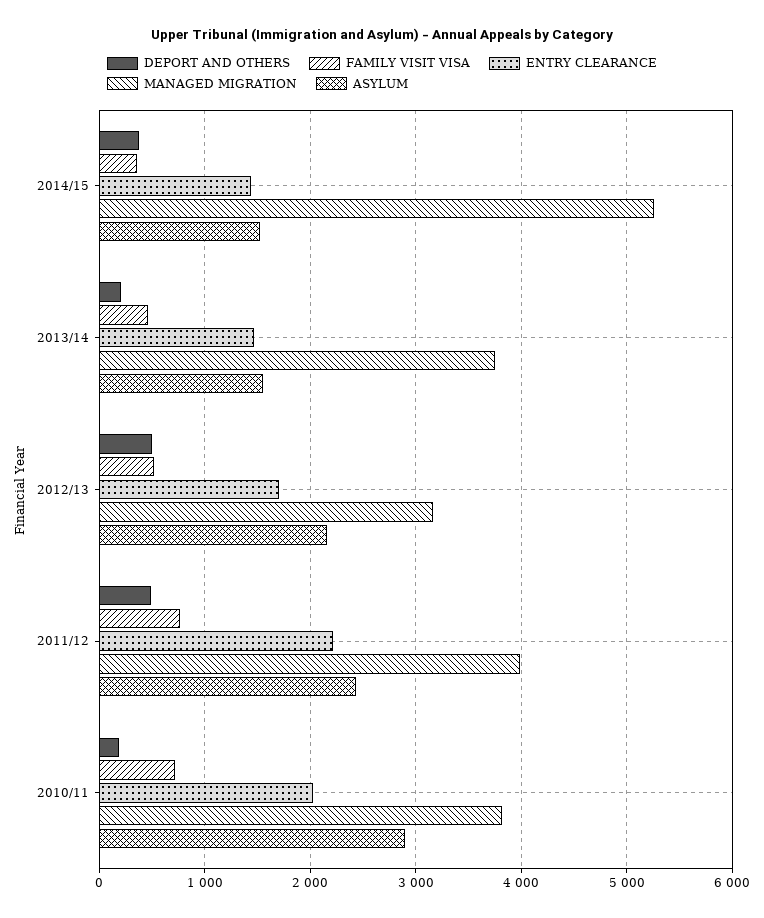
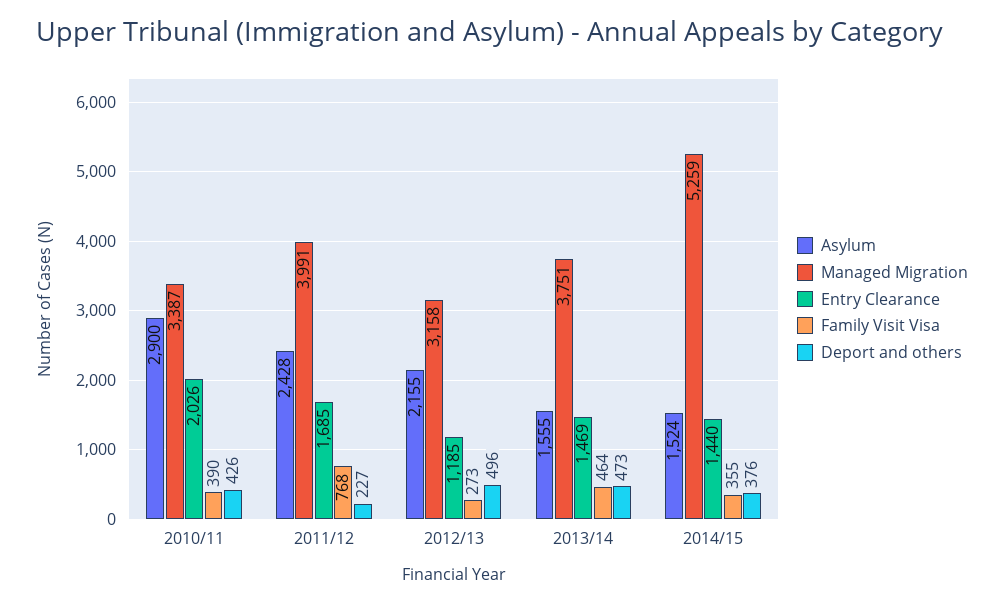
DEPORT AND OTHERS, 2013/14: 200 -> 473
FAMILY VISIT VISA, 2012/13: 500 -> 273
ENTRY CLEARANCE, 2012/13: 1700 -> 1185
DEPORT AND OTHERS, 2011/12: 500 -> 227
ENTRY CLEARANCE, 2011/12: 2200 -> 1685
DEPORT AND OTHERS, 2010/11: 200 -> 426
FAMILY VISIT VISA, 2010/11: 700 -> 390
MANAGED MIGRATION, 2010/11: 3800 -> 3387

